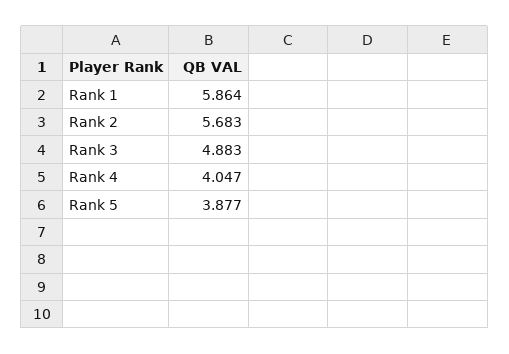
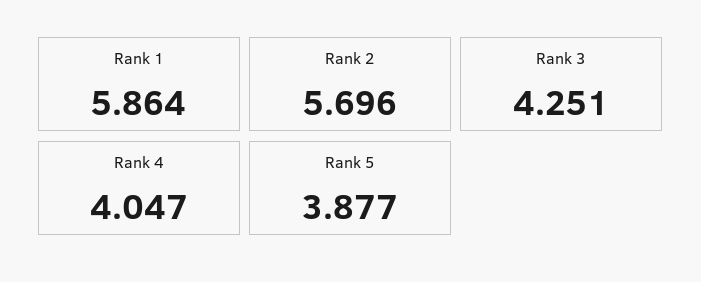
Rank 2: 5.683 -> 5.696
Rank 3: 4.883 -> 4.251

